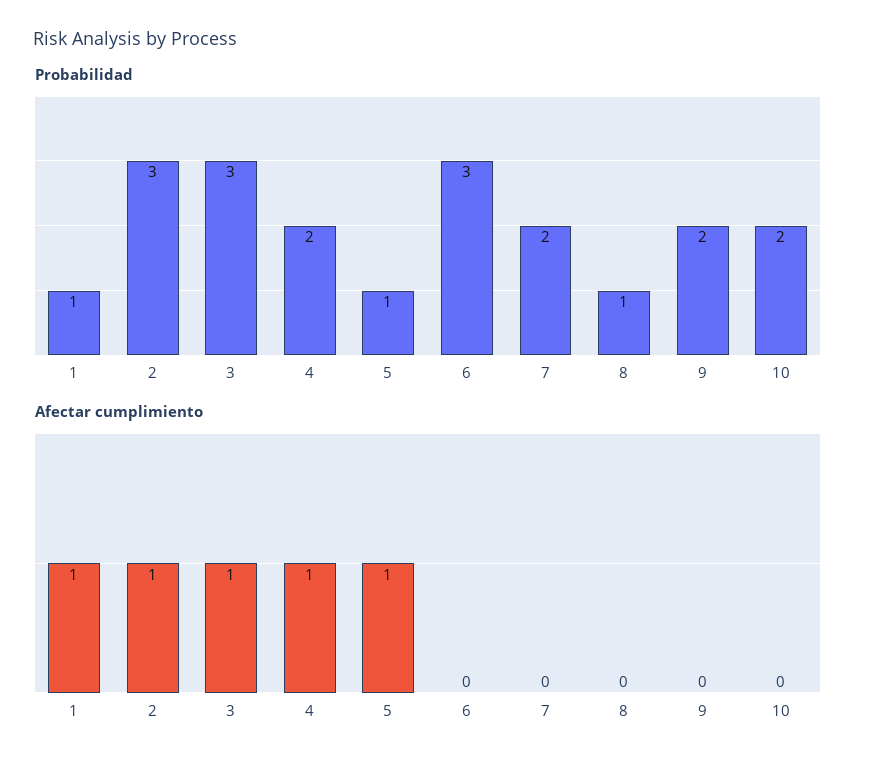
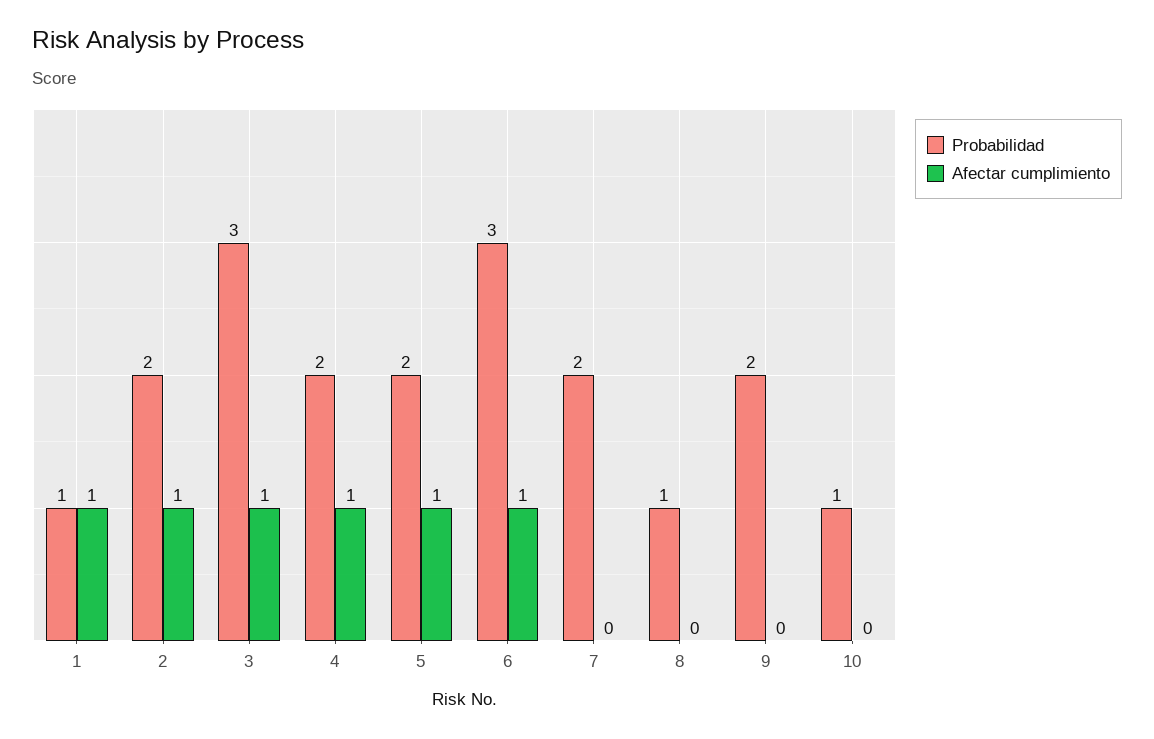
Probabilidad, 2: 3 -> 2
Probabilidad, 5: 1 -> 2
Probabilidad, 10: 2 -> 1
Afectar cumplimiento, 6: 0 -> 1

